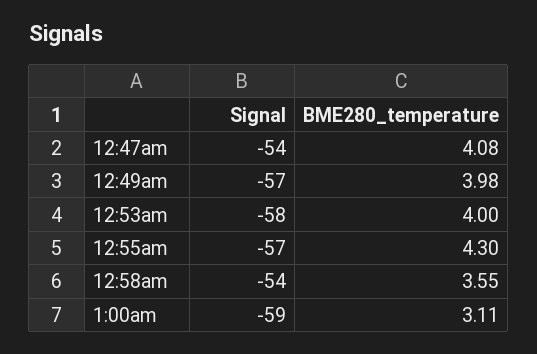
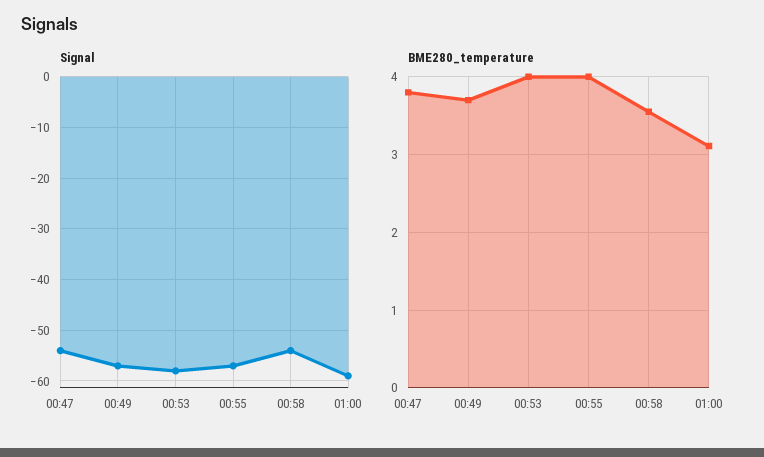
BME280_temperature, 12:47am: 4.08 -> 3.8
BME280_temperature, 12:49am: 3.98 -> 3.7
BME280_temperature, 12:55am: 4.3 -> 4

